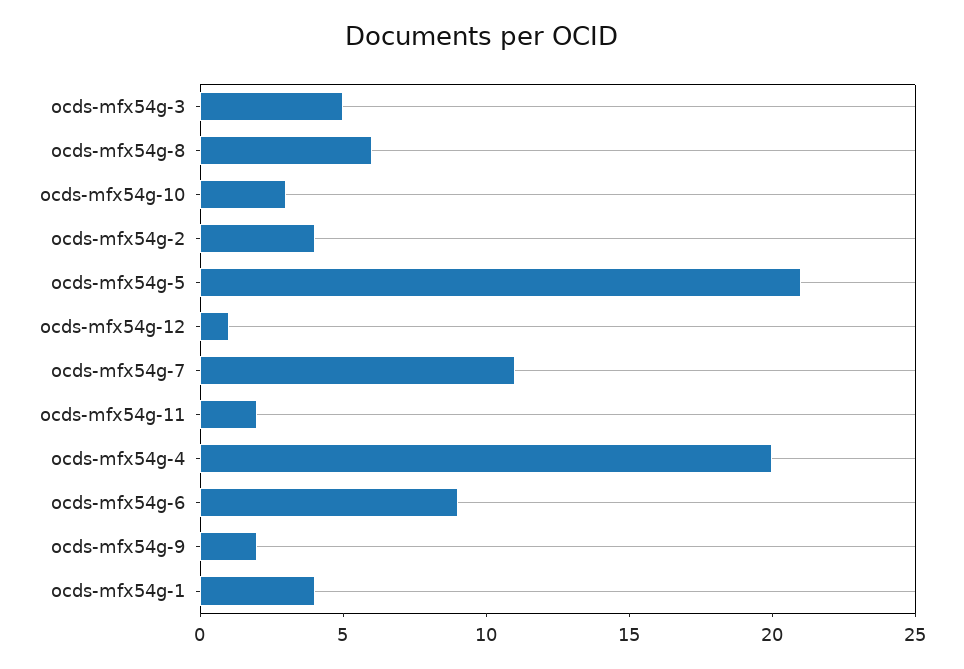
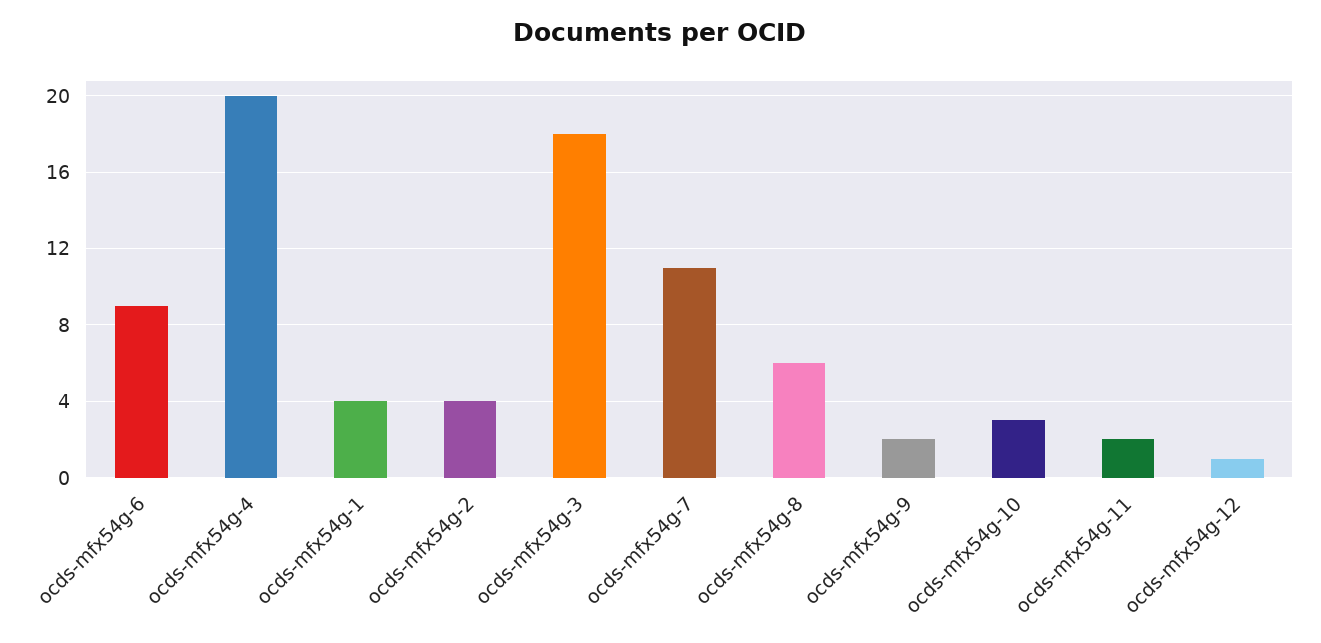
ocds-mfx54g-3: 5 -> 18
ocds-mfx54g-5: 21 -> none

